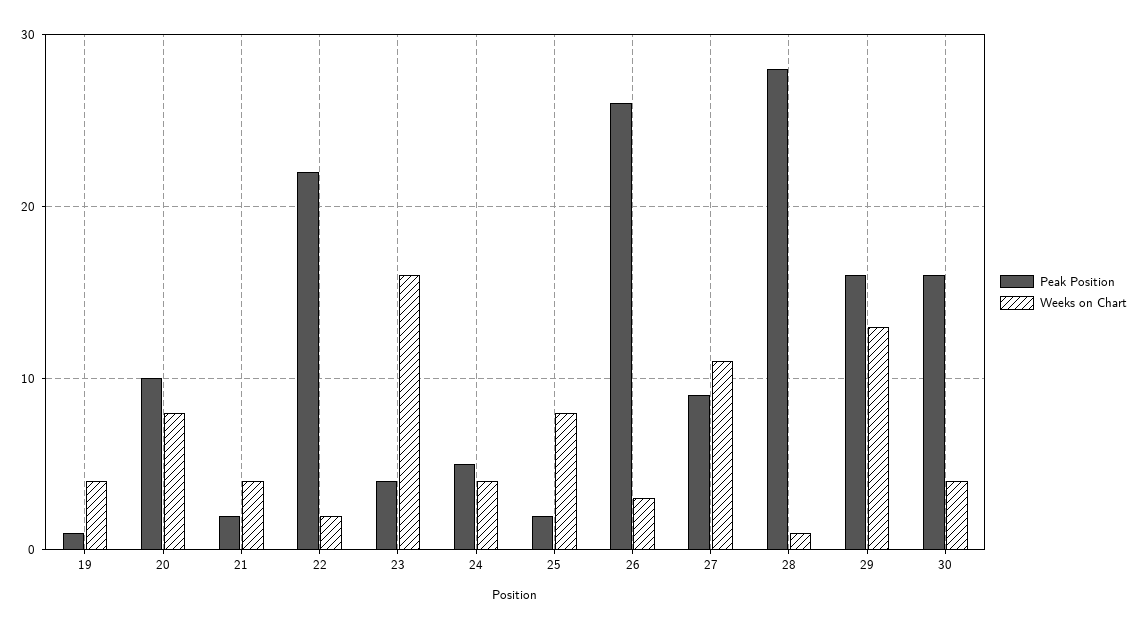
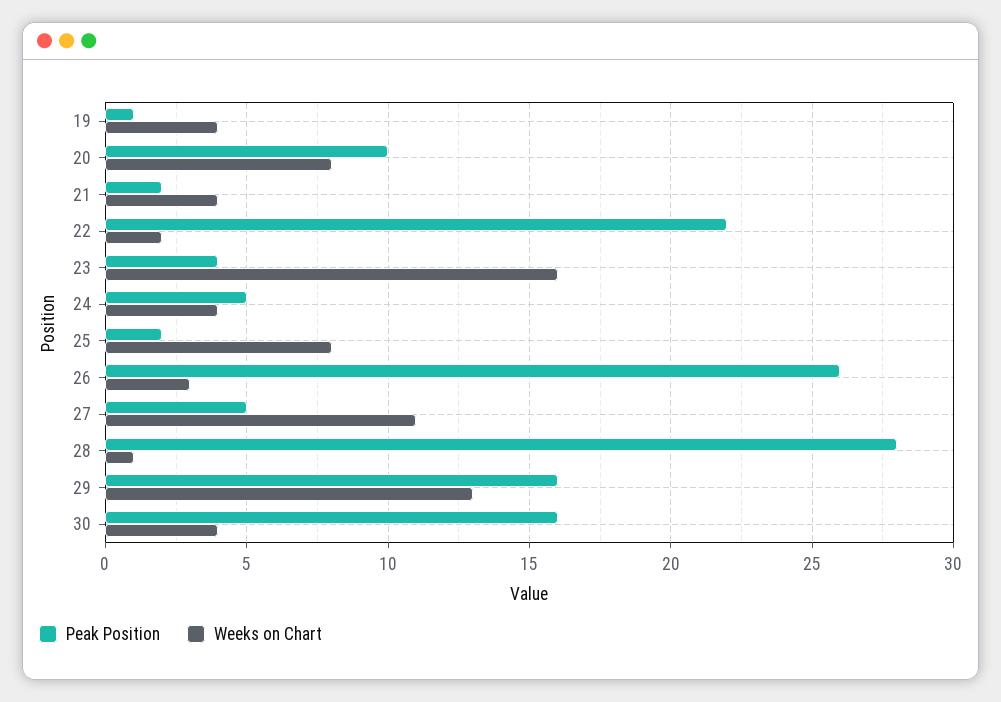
Peak Position, 27: 9 -> 5

